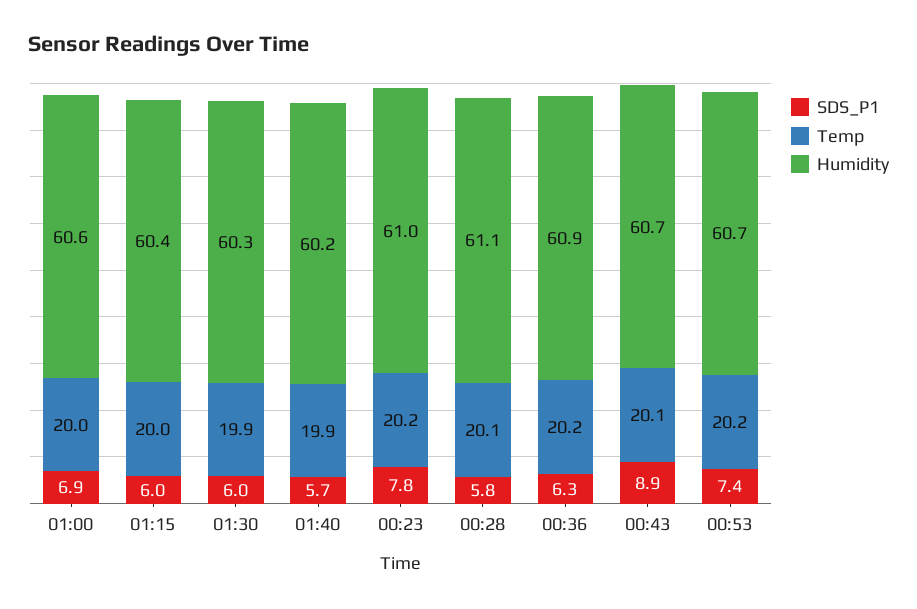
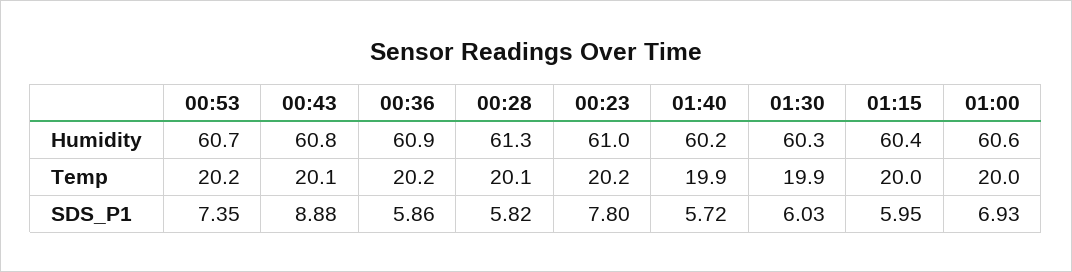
Humidity, 00:28: 61.1 -> 61.3
SDS_P1, 00:36: 6.3 -> 5.86
Humidity, 00:43: 60.7 -> 60.8

